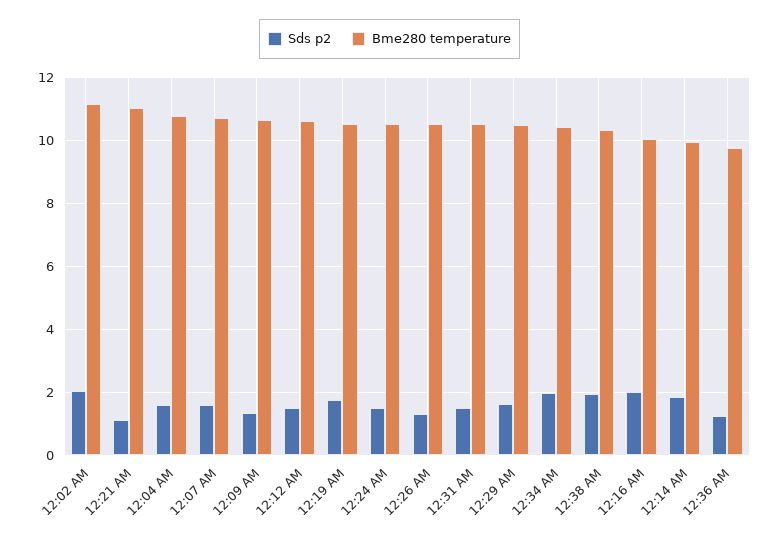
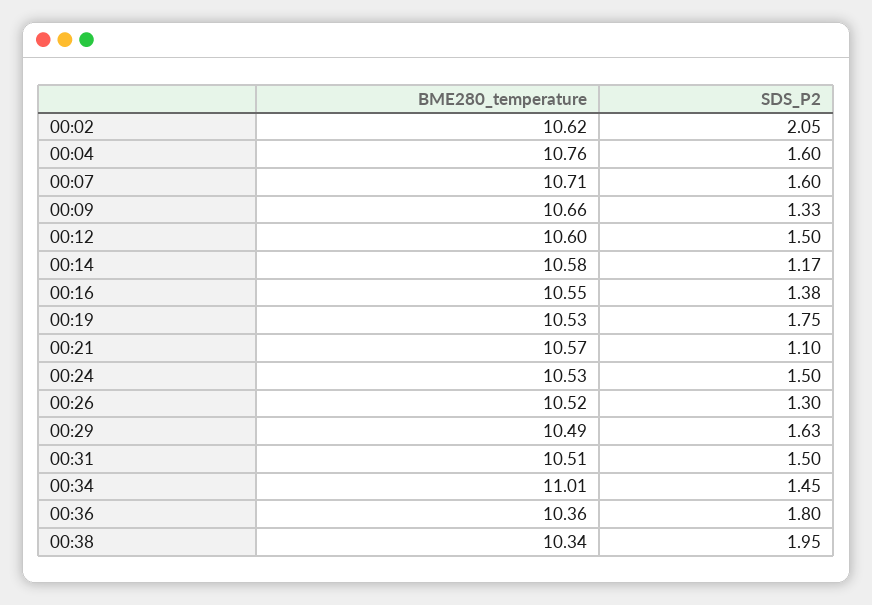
Bme280 temperature, 12:02 AM: 11.2 -> 10.62
Bme280 temperature, 12:21 AM: 11 -> 10.57
Sds p2, 12:34 AM: 2 -> 1.45
Bme280 temperature, 12:34 AM: 10.4 -> 11.01
Sds p2, 12:16 AM: 2 -> 1.38
Bme280 temperature, 12:16 AM: 10 -> 10.55
Sds p2, 12:14 AM: 1.8 -> 1.17
Bme280 temperature, 12:14 AM: 10 -> 10.58
Sds p2, 12:36 AM: 1.2 -> 1.8
Bme280 temperature, 12:36 AM: 9.8 -> 10.36

